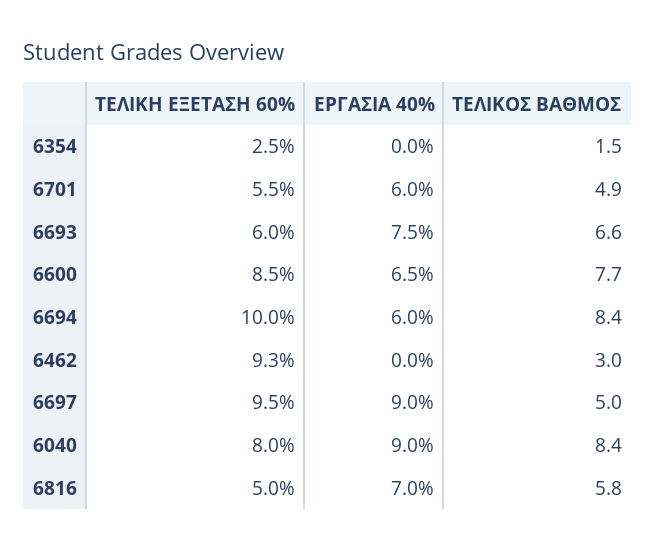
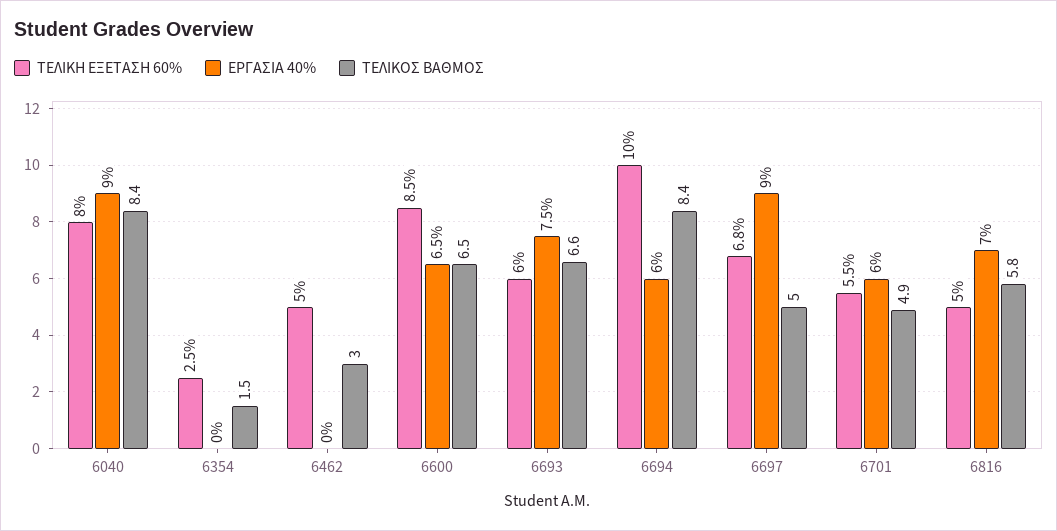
ΤΕΛΙΚΟΣ ΒΑΘΜΟΣ, 6600: 7.7 -> 6.5
ΤΕΛΙΚΗ ΕΞΕΤΑΣΗ 60%, 6462: 9.3 -> 5
ΤΕΛΙΚΗ ΕΞΕΤΑΣΗ 60%, 6697: 9.5 -> 6.8

